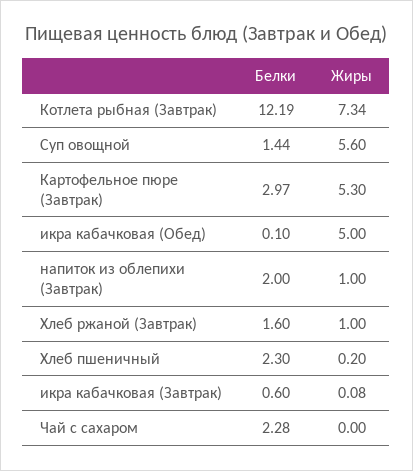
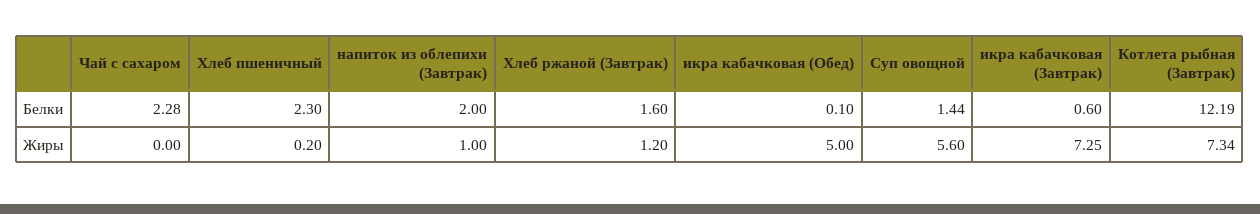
Белки, Картофельное пюре (Завтрак): 2.97 -> none
Жиры, Картофельное пюре (Завтрак): 5.3 -> none
Жиры, Хлеб ржаной (Завтрак): 1 -> 1.2
Жиры, икра кабачковая (Завтрак): 0.08 -> 7.25

